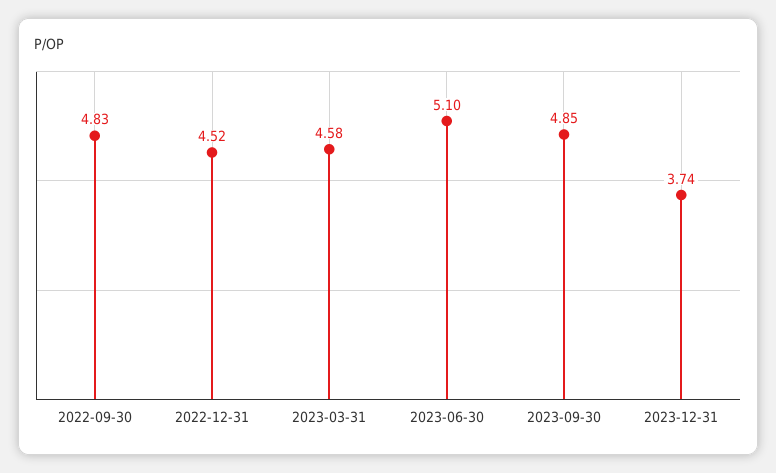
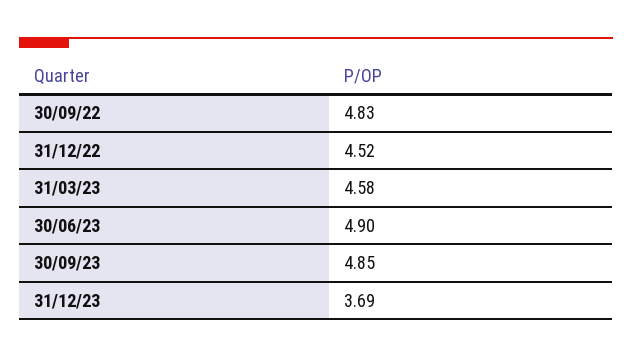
2023-06-30: 5.1 -> 4.9
2023-12-31: 3.74 -> 3.69

